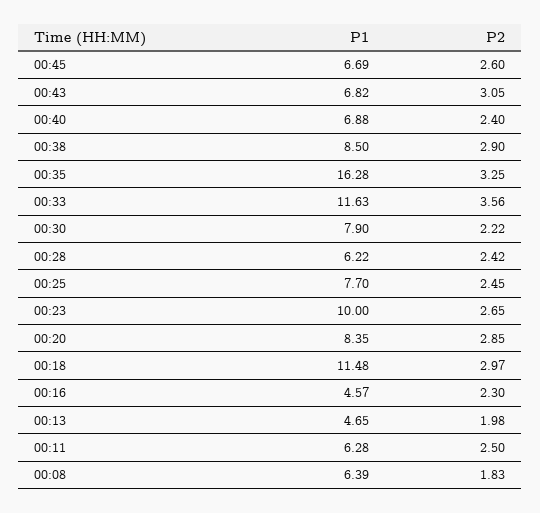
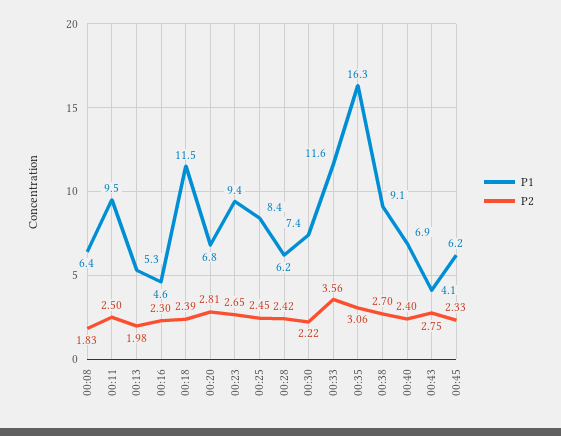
P1, 00:45: 6.69 -> 6.2
P2, 00:45: 2.6 -> 2.33
P1, 00:43: 6.82 -> 4.1
P2, 00:43: 3.05 -> 2.75
P1, 00:38: 8.5 -> 9.1
P2, 00:38: 2.9 -> 2.7
P2, 00:35: 3.25 -> 3.06
P1, 00:30: 7.9 -> 7.4
P1, 00:25: 7.7 -> 8.4
P1, 00:23: 10 -> 9.4
P1, 00:20: 8.35 -> 6.8
P2, 00:20: 2.85 -> 2.81
P2, 00:18: 2.97 -> 2.39
P1, 00:13: 4.65 -> 5.3
P1, 00:11: 6.28 -> 9.5

